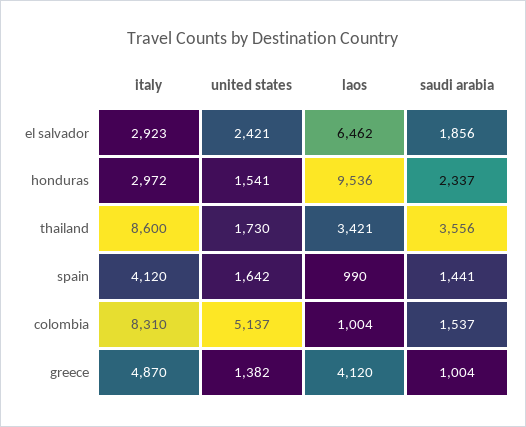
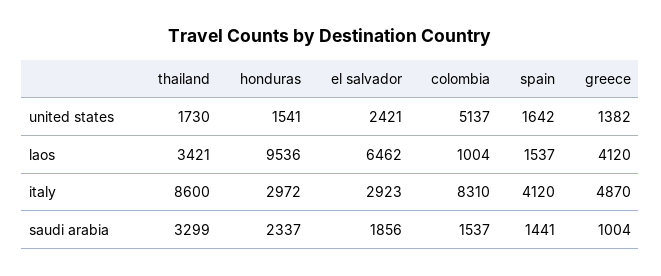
saudi arabia, thailand: 3556 -> 3299
laos, spain: 990 -> 1537

